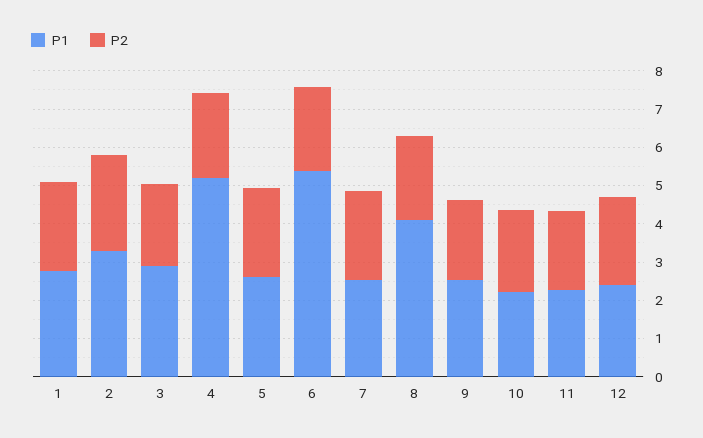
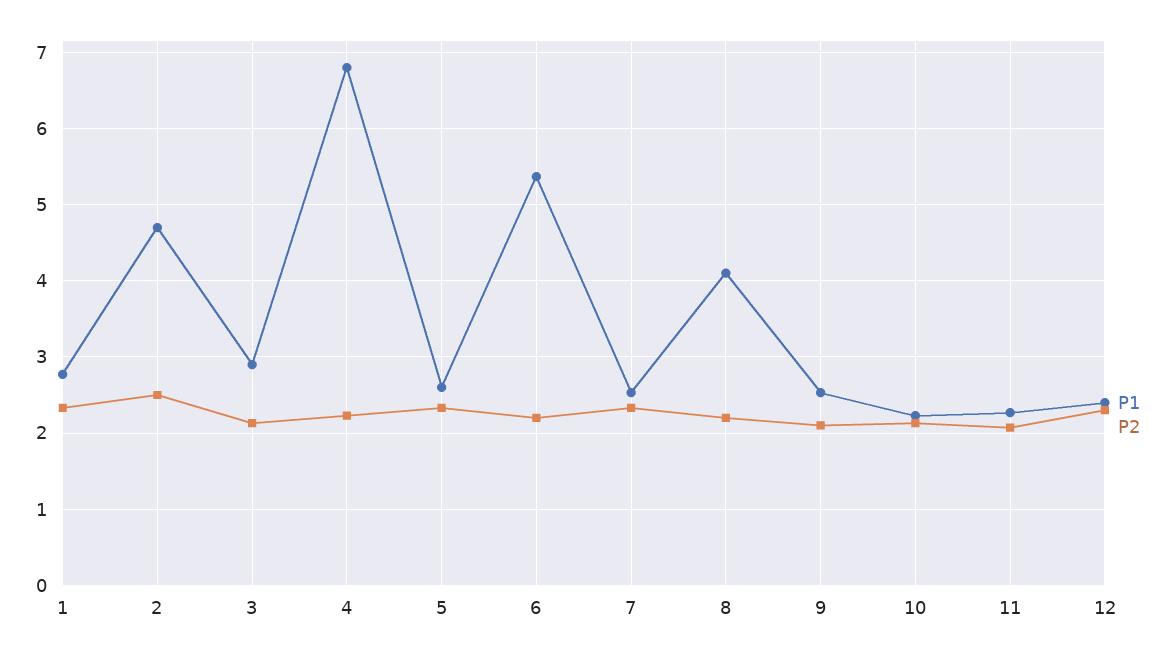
P1, 2: 3.25 -> 4.7
P1, 4: 5.25 -> 6.8

